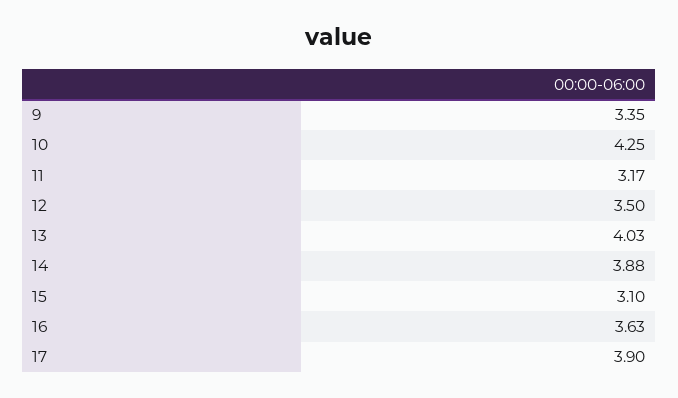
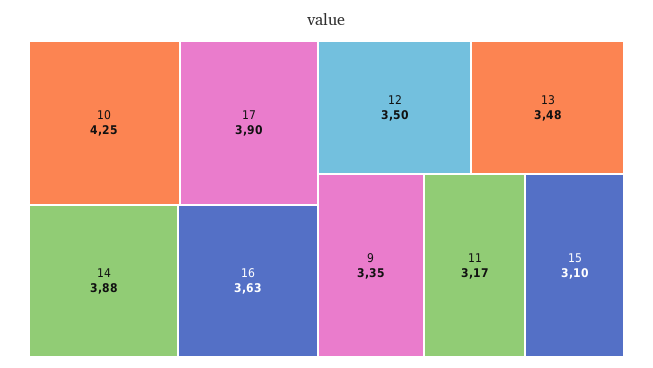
13: 4.03 -> 3.48

